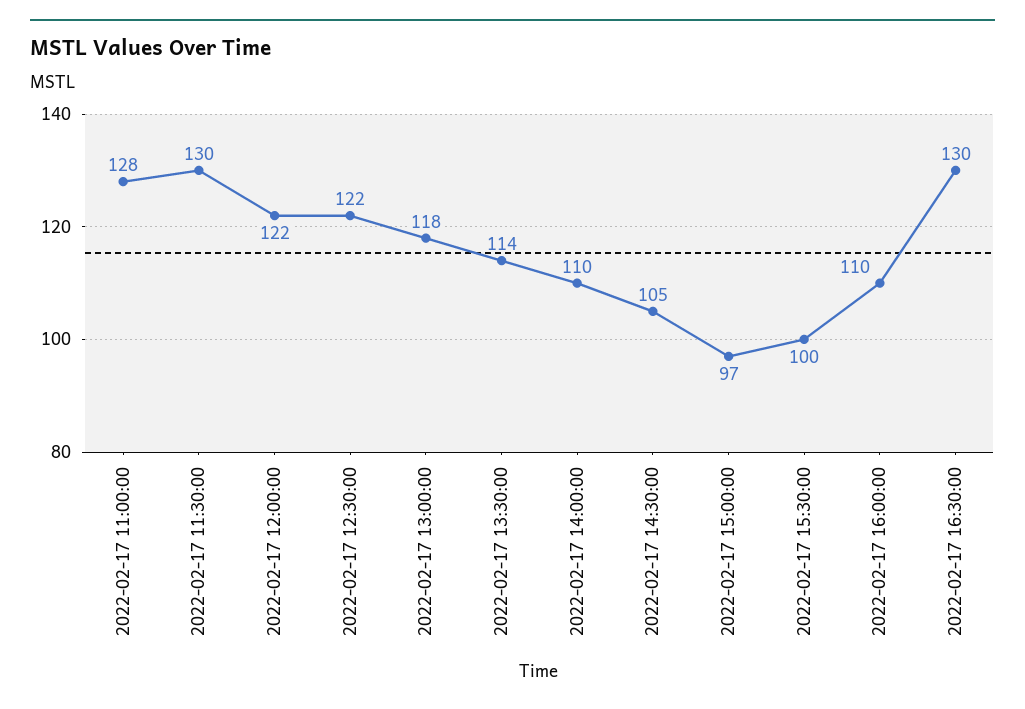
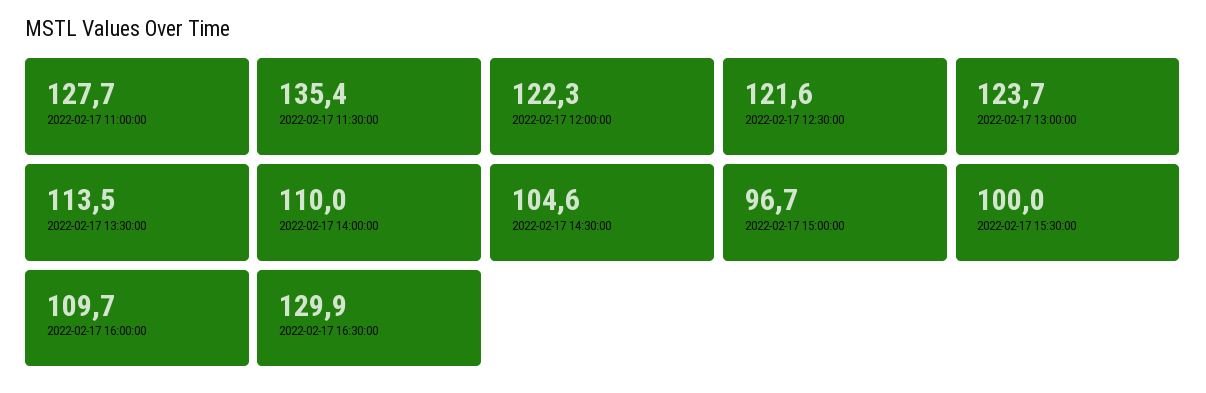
2022-02-17 11:30:00: 130 -> 135.4
2022-02-17 13:00:00: 118 -> 123.7

